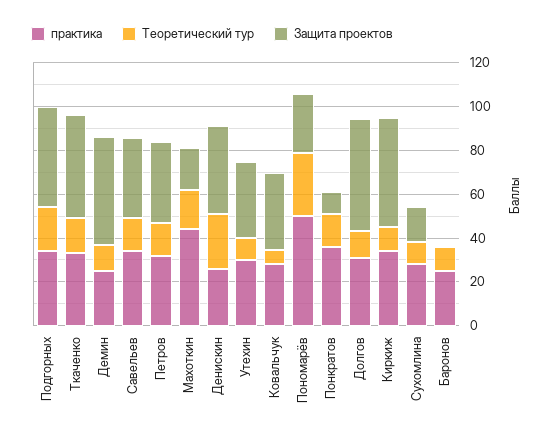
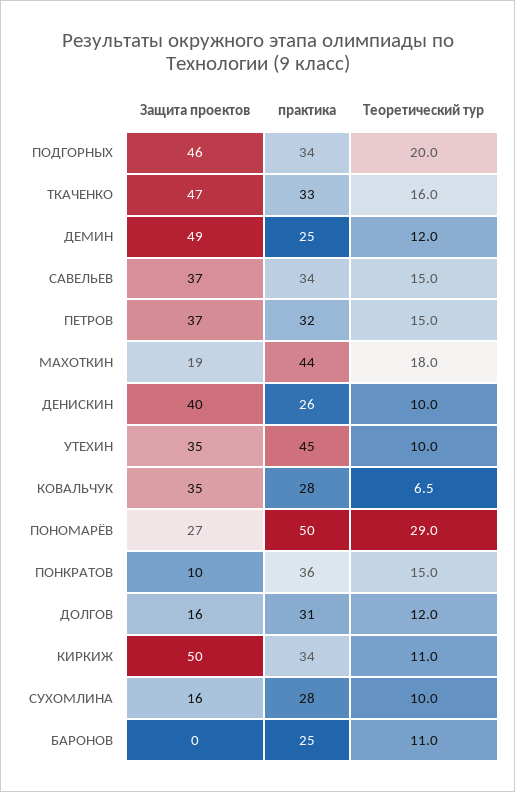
Теоретический тур, Денискин: 25 -> 10
практика, Утехин: 30 -> 45
Защита проектов, Долгов: 50 -> 16

